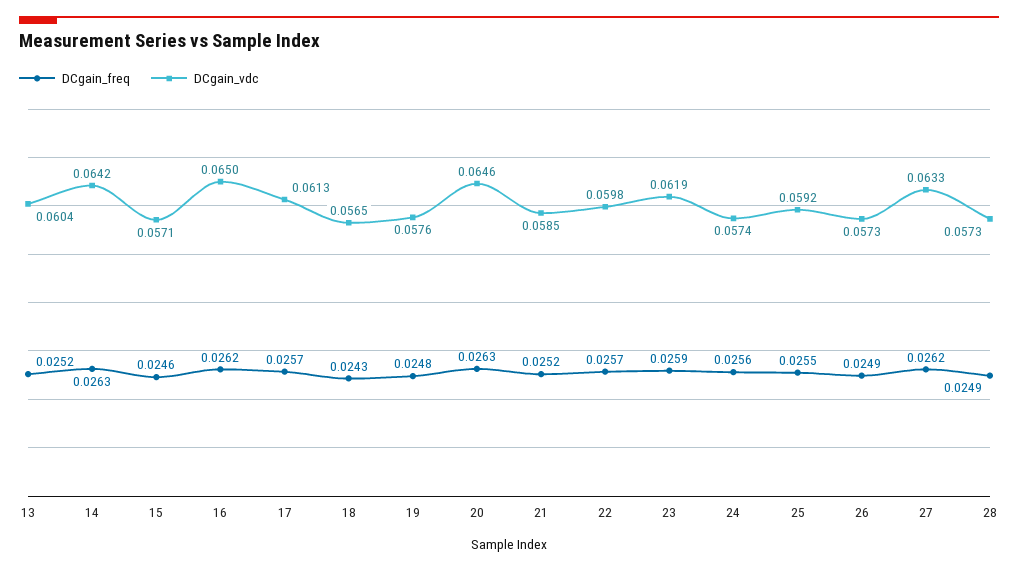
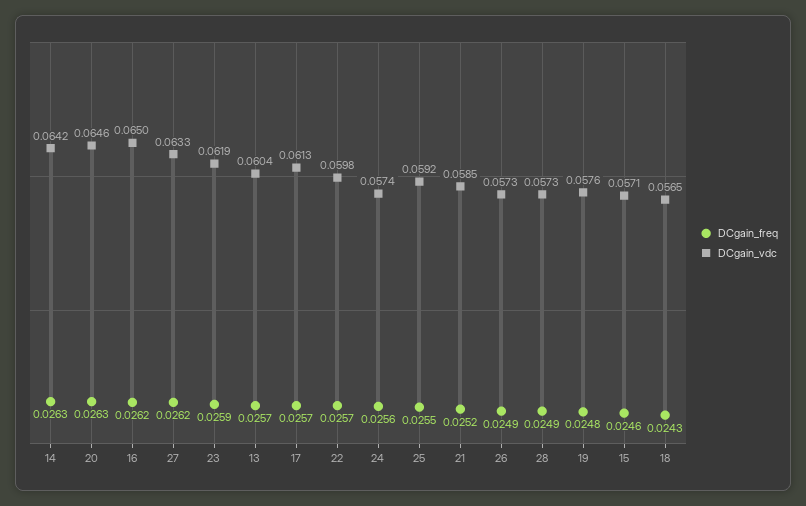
DCgain_freq, 13: 0.0252 -> 0.0257

